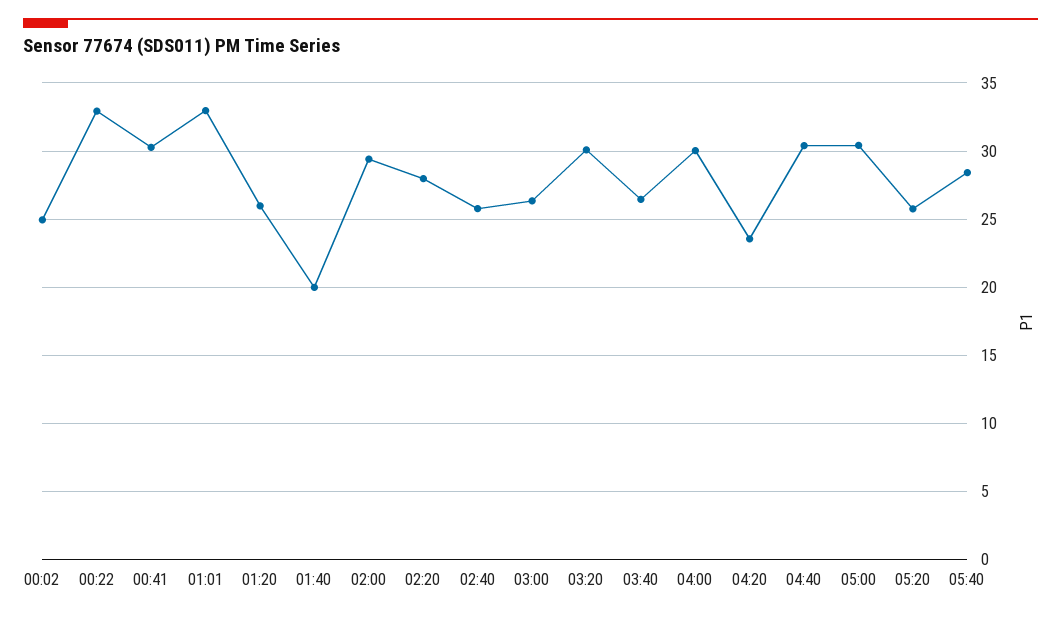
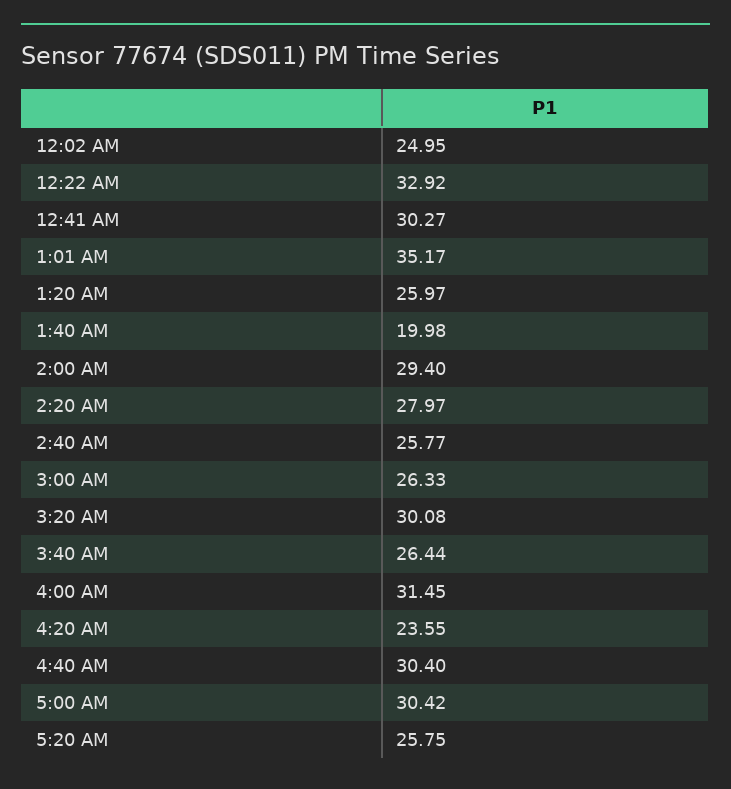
01:01: 33 -> 35.17
04:00: 30 -> 31.45
05:40: 28.5 -> none

